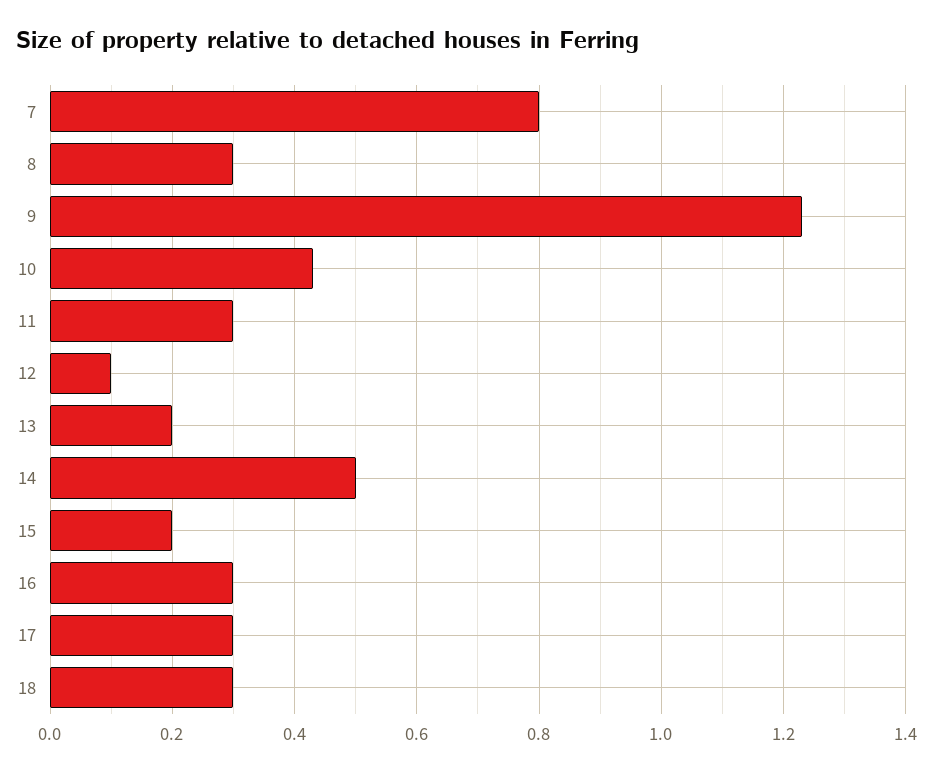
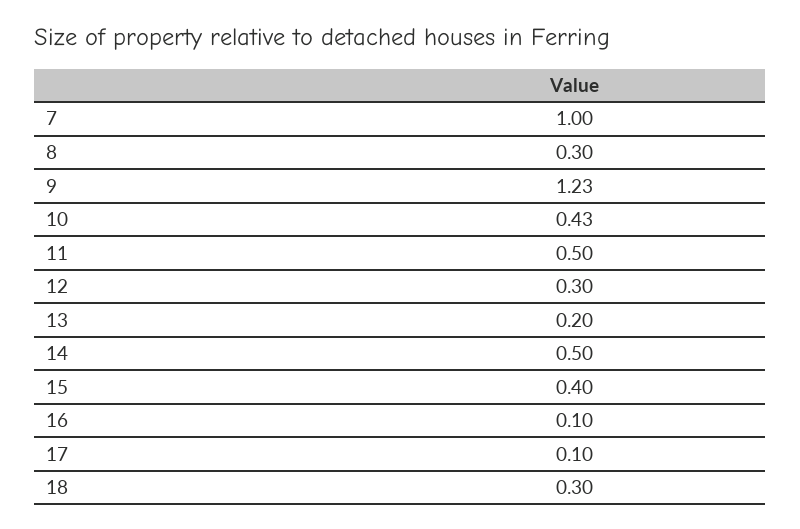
7: 0.8 -> 1
11: 0.3 -> 0.5
12: 0.1 -> 0.3
15: 0.2 -> 0.4
16: 0.3 -> 0.1
17: 0.3 -> 0.1

